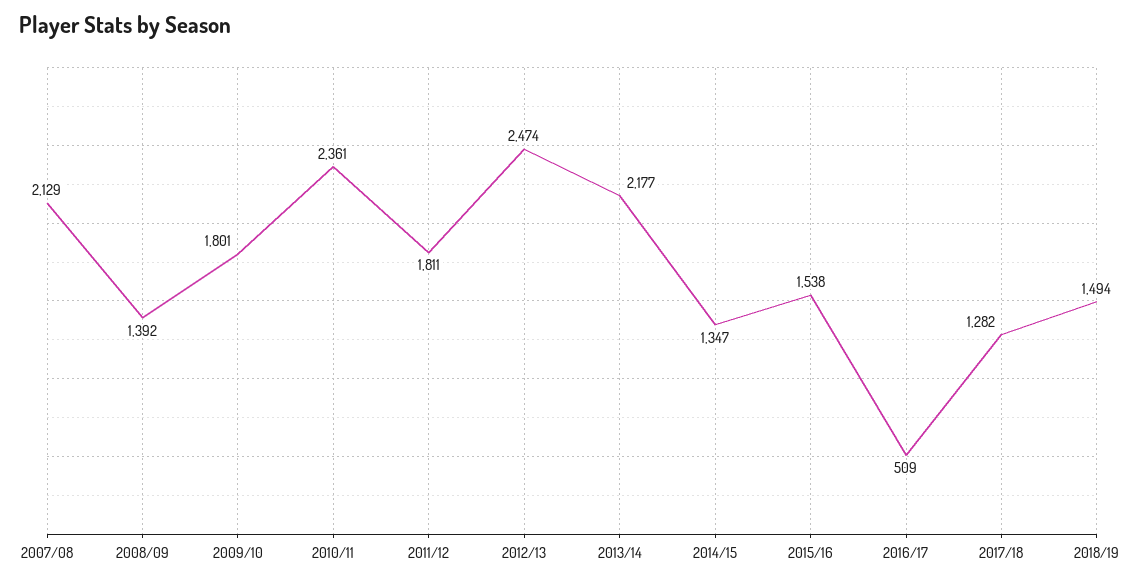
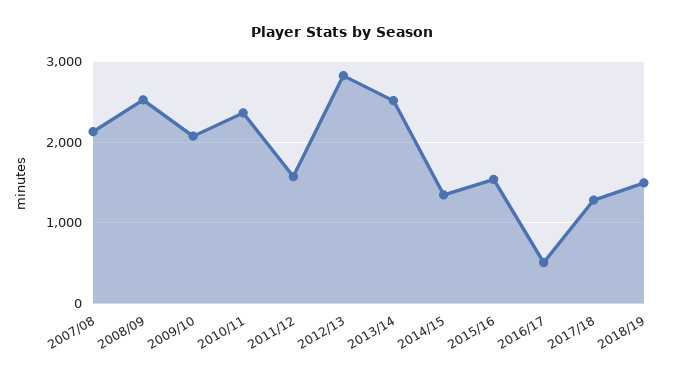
2008/09: 1392 -> 2500
2009/10: 1801 -> 2100
2011/12: 1811 -> 1600
2012/13: 2474 -> 2800
2013/14: 2177 -> 2500

